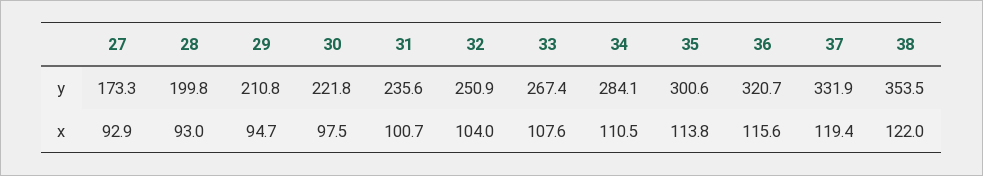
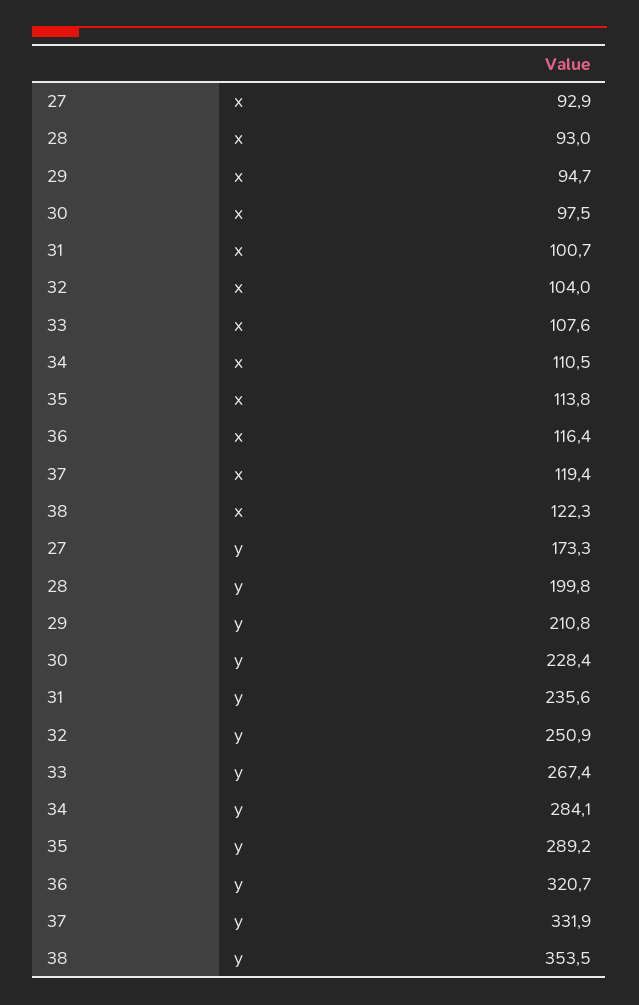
30, y: 221.8 -> 228.4
35, y: 300.6 -> 289.2
36, x: 115.6 -> 116.4
38, x: 122 -> 122.3

